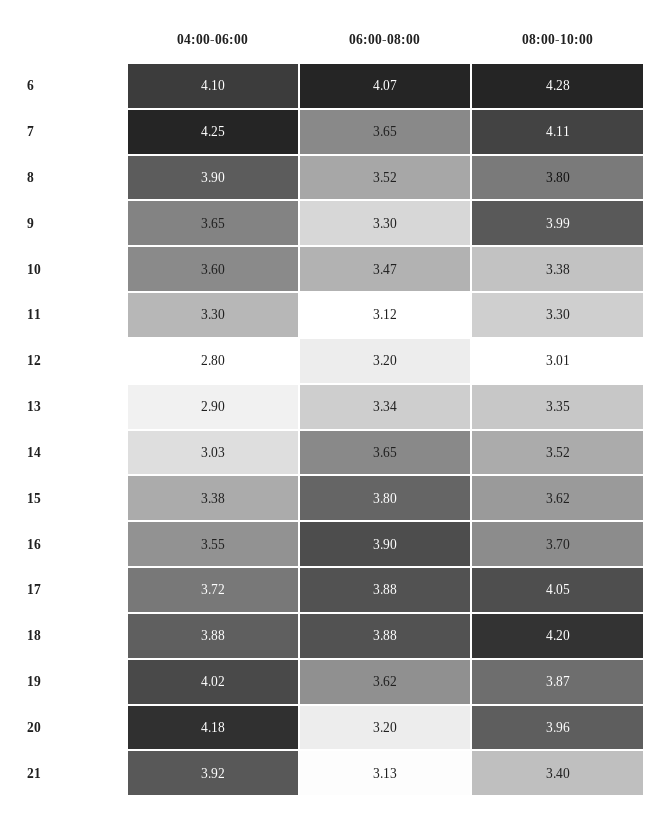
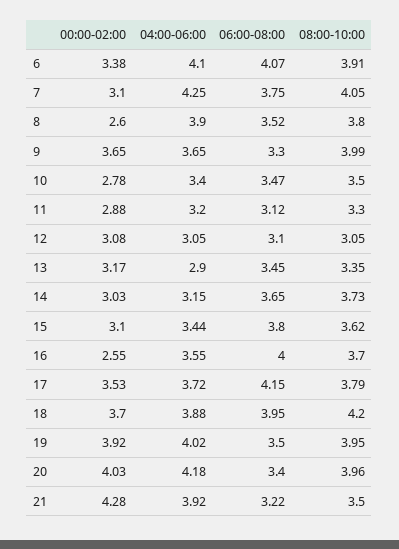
08:00-10:00, 6: 4.28 -> 3.91
06:00-08:00, 7: 3.65 -> 3.75
08:00-10:00, 7: 4.11 -> 4.05
04:00-06:00, 10: 3.6 -> 3.4
08:00-10:00, 10: 3.38 -> 3.5
04:00-06:00, 11: 3.3 -> 3.2
04:00-06:00, 12: 2.8 -> 3.05
06:00-08:00, 12: 3.2 -> 3.1
08:00-10:00, 12: 3.01 -> 3.05
06:00-08:00, 13: 3.34 -> 3.45
04:00-06:00, 14: 3.03 -> 3.15
08:00-10:00, 14: 3.52 -> 3.73
04:00-06:00, 15: 3.38 -> 3.44
06:00-08:00, 16: 3.9 -> 4
06:00-08:00, 17: 3.88 -> 4.15
08:00-10:00, 17: 4.05 -> 3.79
06:00-08:00, 18: 3.88 -> 3.95
06:00-08:00, 19: 3.62 -> 3.5
08:00-10:00, 19: 3.87 -> 3.95
06:00-08:00, 20: 3.2 -> 3.4
06:00-08:00, 21: 3.13 -> 3.22
08:00-10:00, 21: 3.4 -> 3.5
00:00-02:00, 6: none -> 3.38
00:00-02:00, 7: none -> 3.1
00:00-02:00, 8: none -> 2.6
00:00-02:00, 9: none -> 3.65
00:00-02:00, 10: none -> 2.78
00:00-02:00, 11: none -> 2.88
00:00-02:00, 12: none -> 3.08
00:00-02:00, 13: none -> 3.17
00:00-02:00, 14: none -> 3.03
00:00-02:00, 15: none -> 3.1
00:00-02:00, 16: none -> 2.55
00:00-02:00, 17: none -> 3.53
00:00-02:00, 18: none -> 3.7
00:00-02:00, 19: none -> 3.92
00:00-02:00, 20: none -> 4.03
00:00-02:00, 21: none -> 4.28

